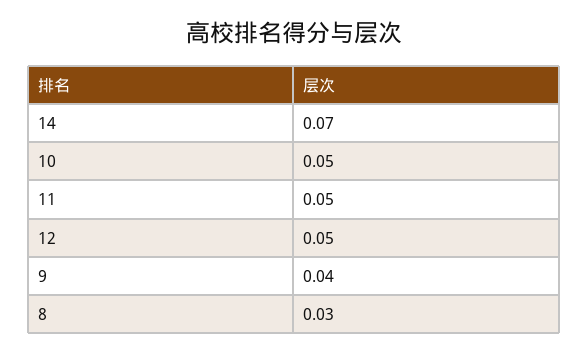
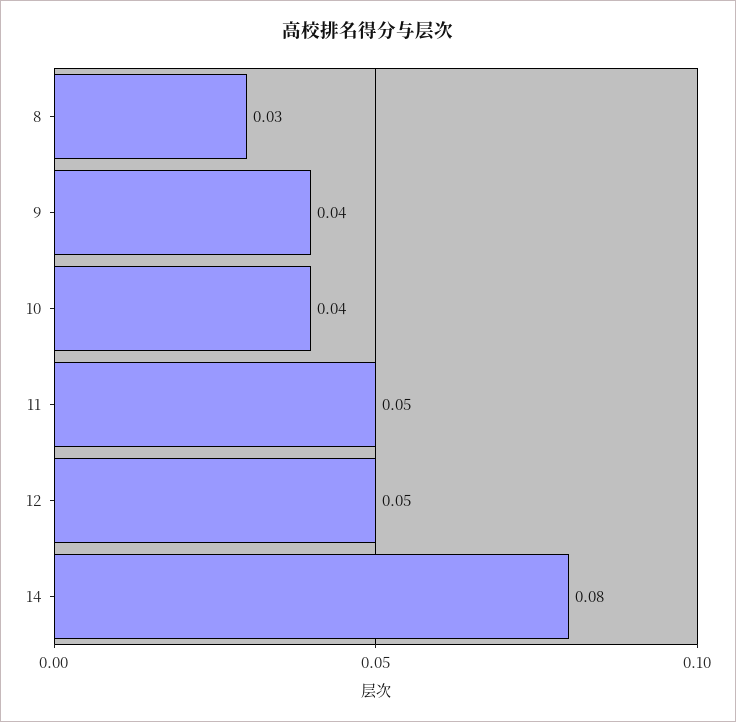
14: 0.07 -> 0.08
10: 0.05 -> 0.04

